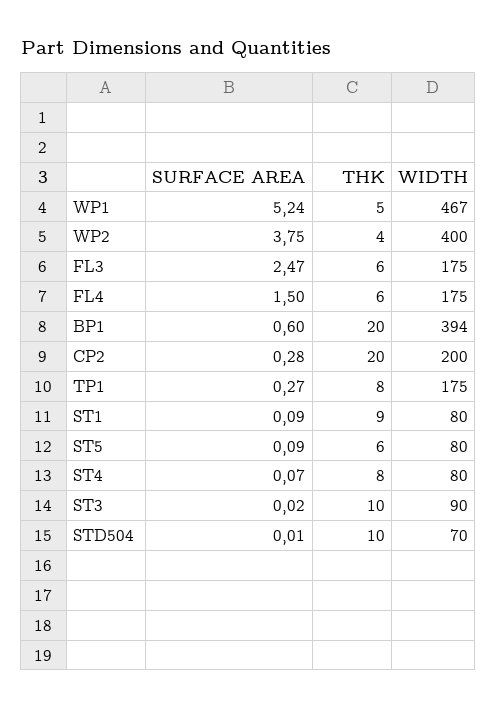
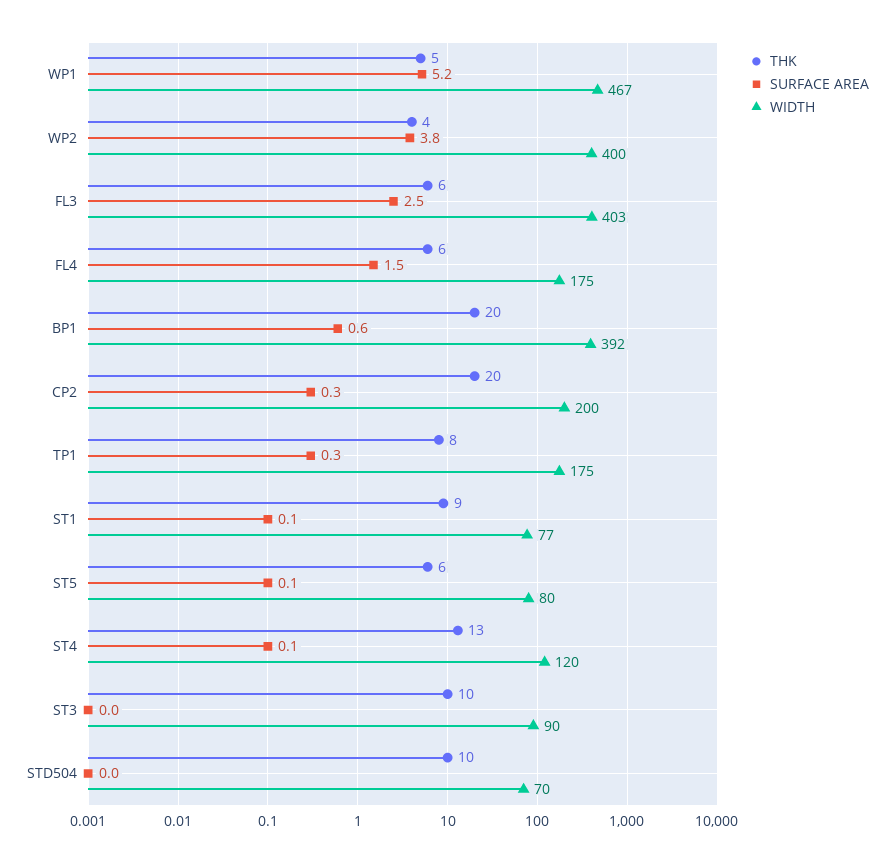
WIDTH, FL3: 175 -> 403
WIDTH, BP1: 394 -> 392
WIDTH, ST1: 80 -> 77
THK, ST4: 8 -> 13
WIDTH, ST4: 80 -> 120

